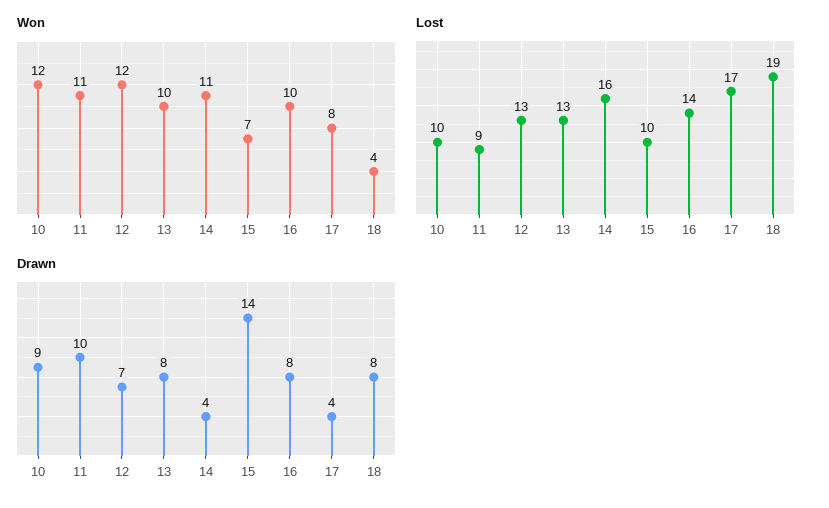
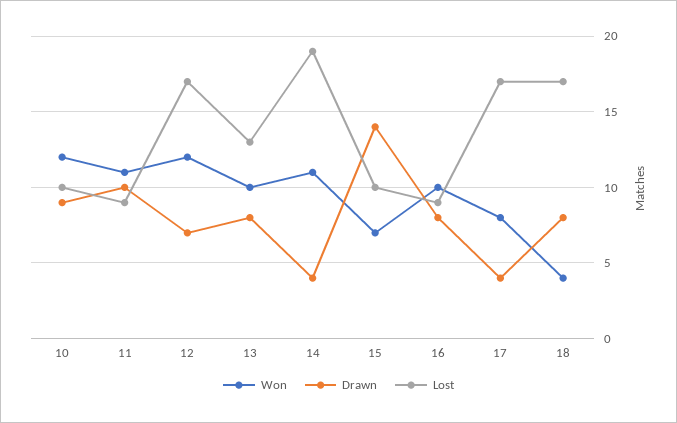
Lost, 12: 13 -> 17
Lost, 14: 16 -> 19
Lost, 16: 14 -> 9
Lost, 18: 19 -> 17

